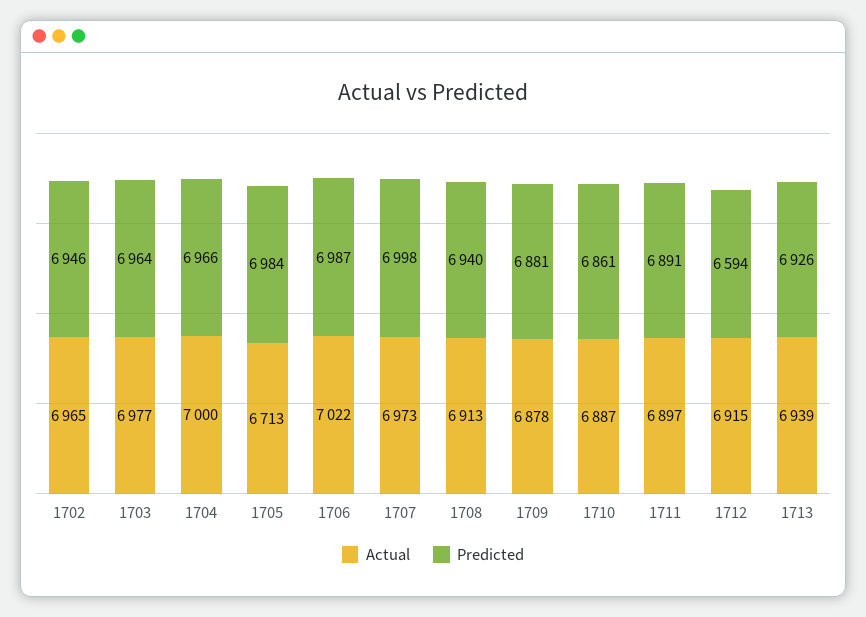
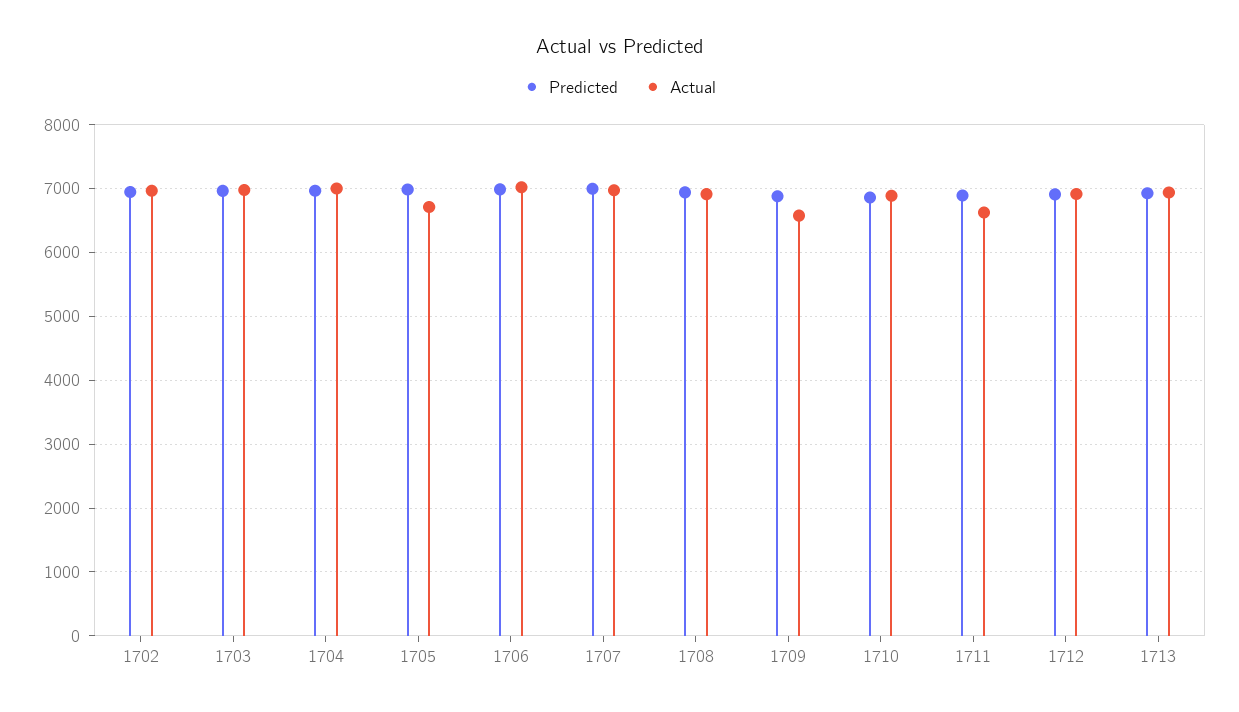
Actual, 1709: 6878 -> 6600
Actual, 1711: 6897 -> 6600
Predicted, 1712: 6594 -> 6900

